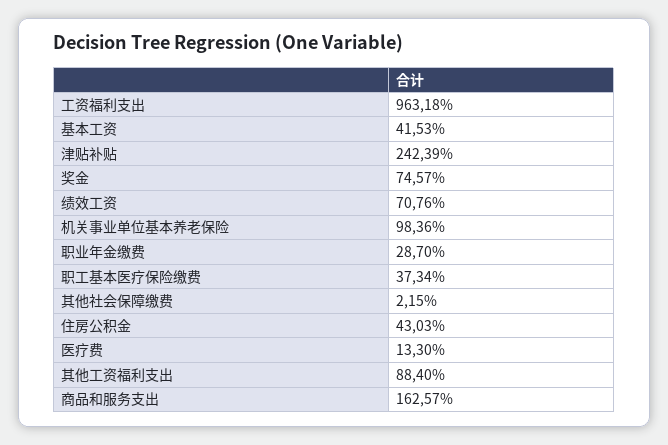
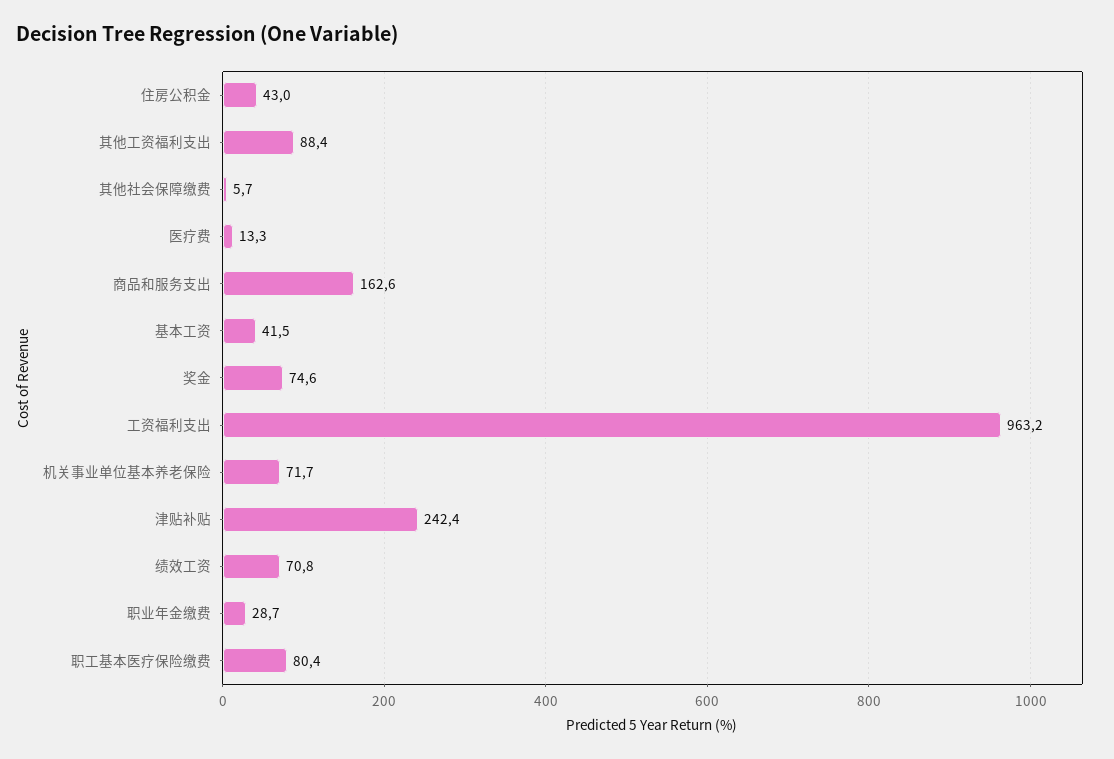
机关事业单位基本养老保险: 98.36 -> 71.7
职工基本医疗保险缴费: 37.34 -> 80.4
其他社会保障缴费: 2.15 -> 5.7

